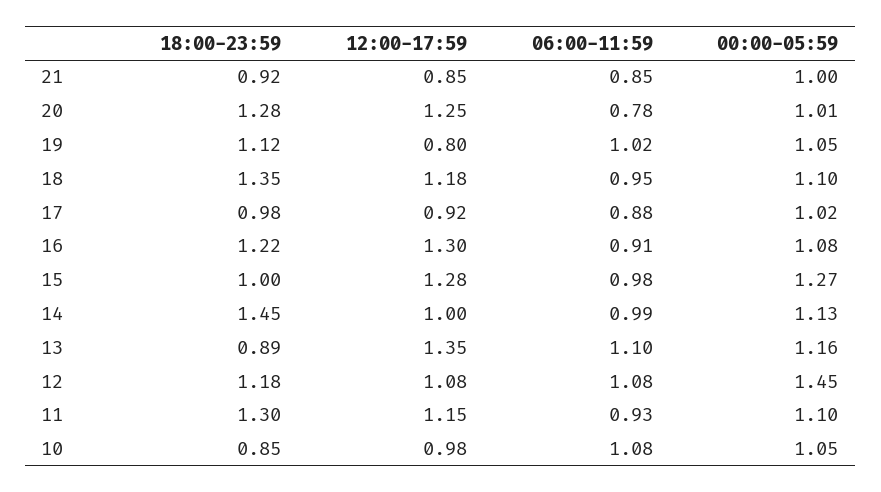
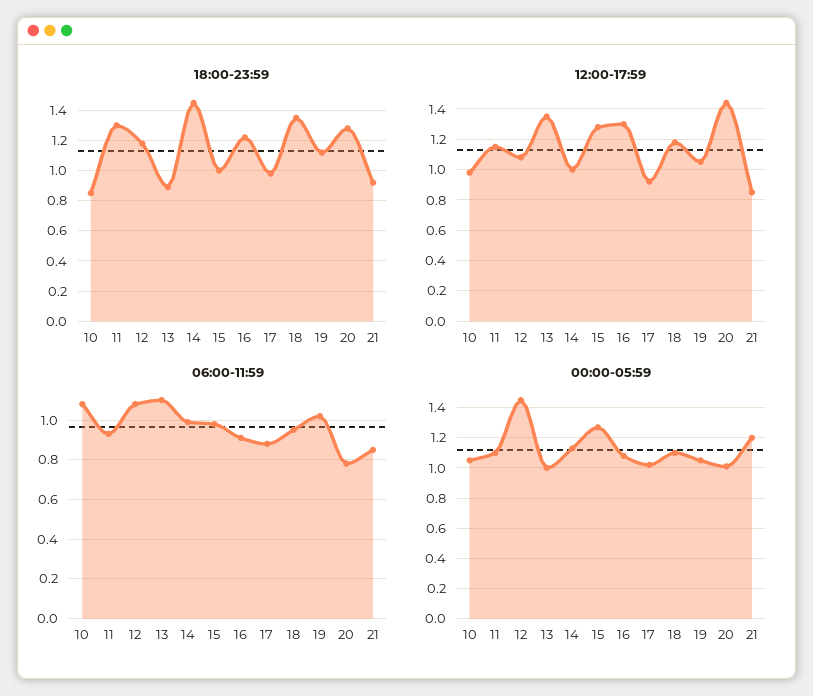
00:00-05:59, 21: 1 -> 1.2
12:00-17:59, 20: 1.25 -> 1.45
12:00-17:59, 19: 0.8 -> 1.05
00:00-05:59, 13: 1.16 -> 1

